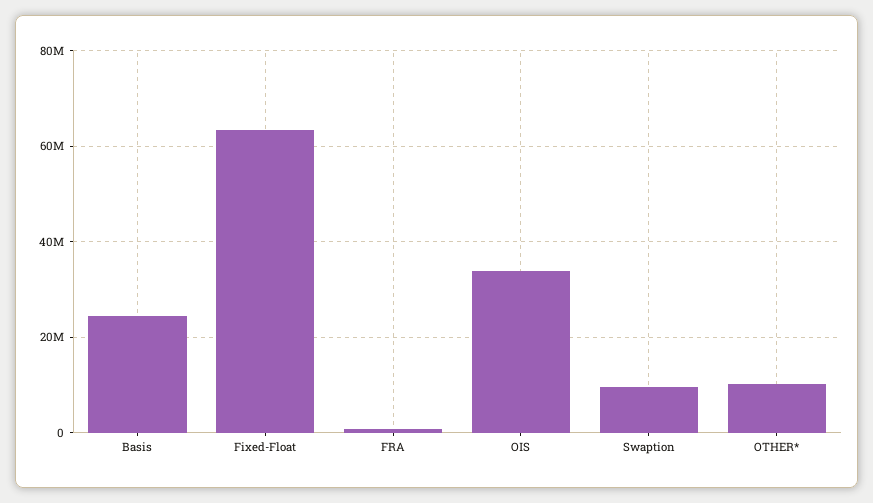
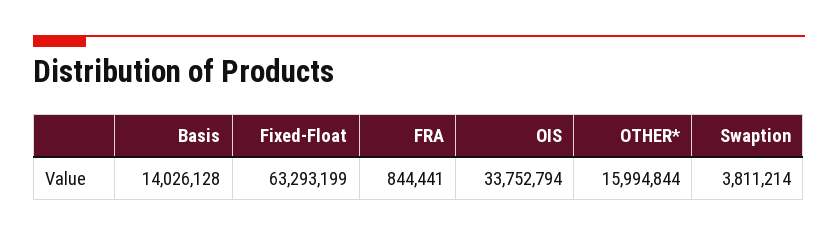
Basis: 24000000 -> 14026128
Swaption: 10000000 -> 3811214
OTHER*: 10000000 -> 15994844

